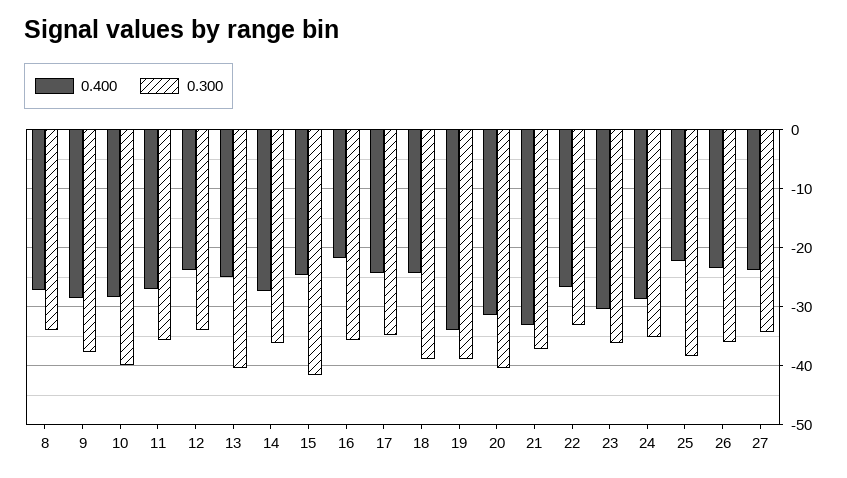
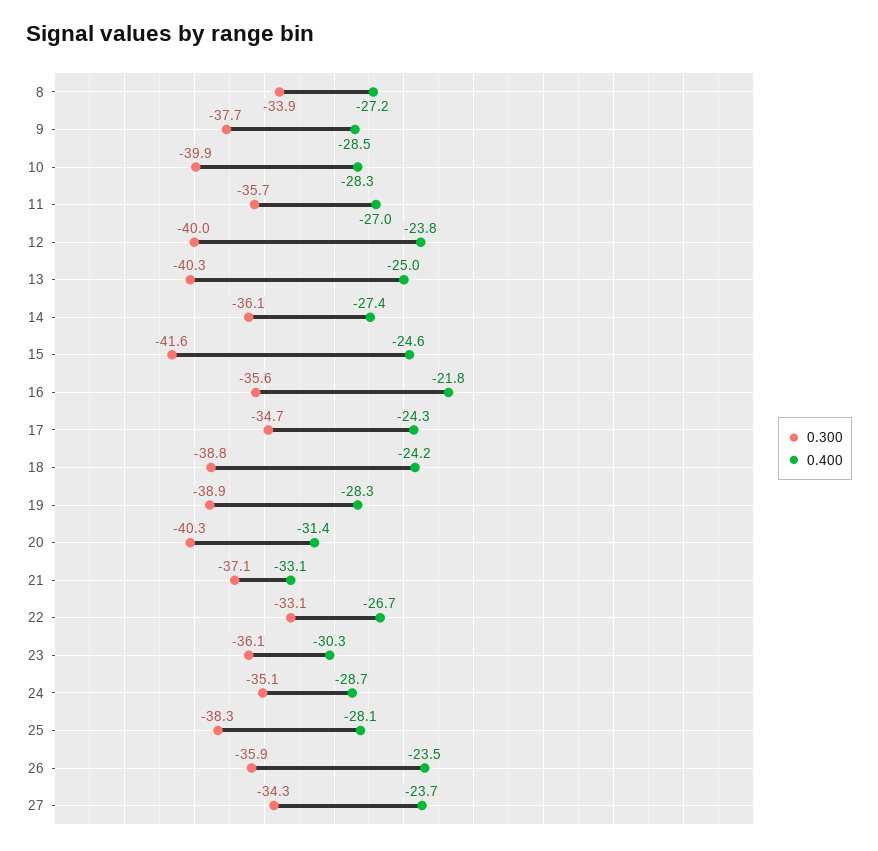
0.300, 12: -34 -> -40
0.400, 19: -34 -> -28.3
0.400, 25: -22 -> -28.1

